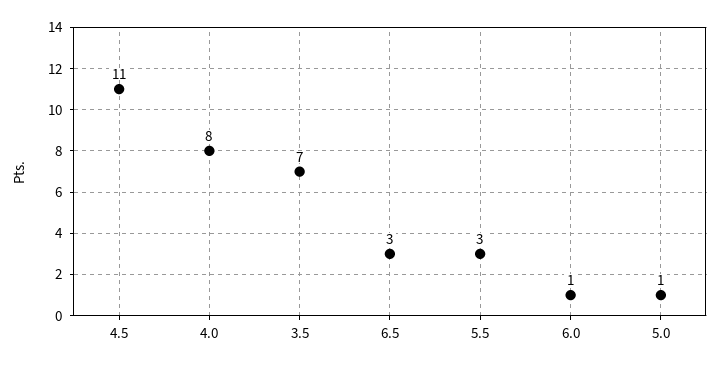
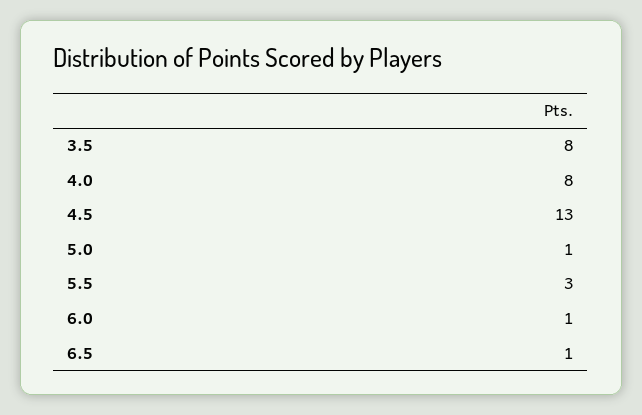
4.5: 11 -> 13
3.5: 7 -> 8
6.5: 3 -> 1

